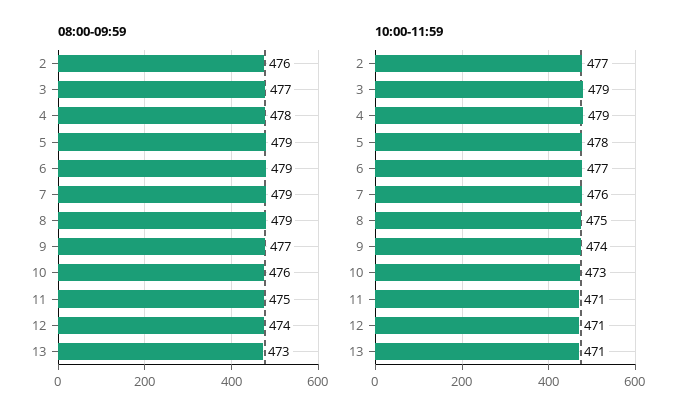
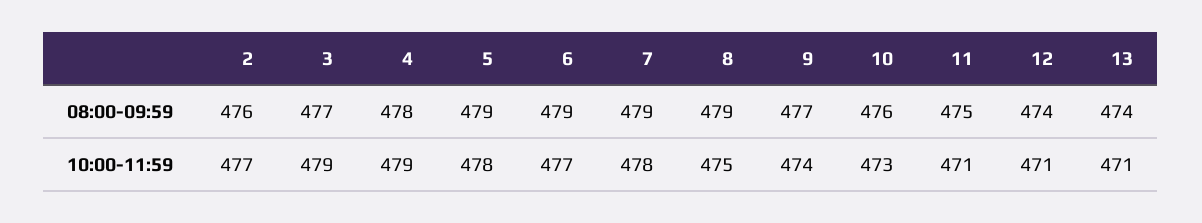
08:00-09:59, 13: 473 -> 474
10:00-11:59, 7: 476 -> 478

